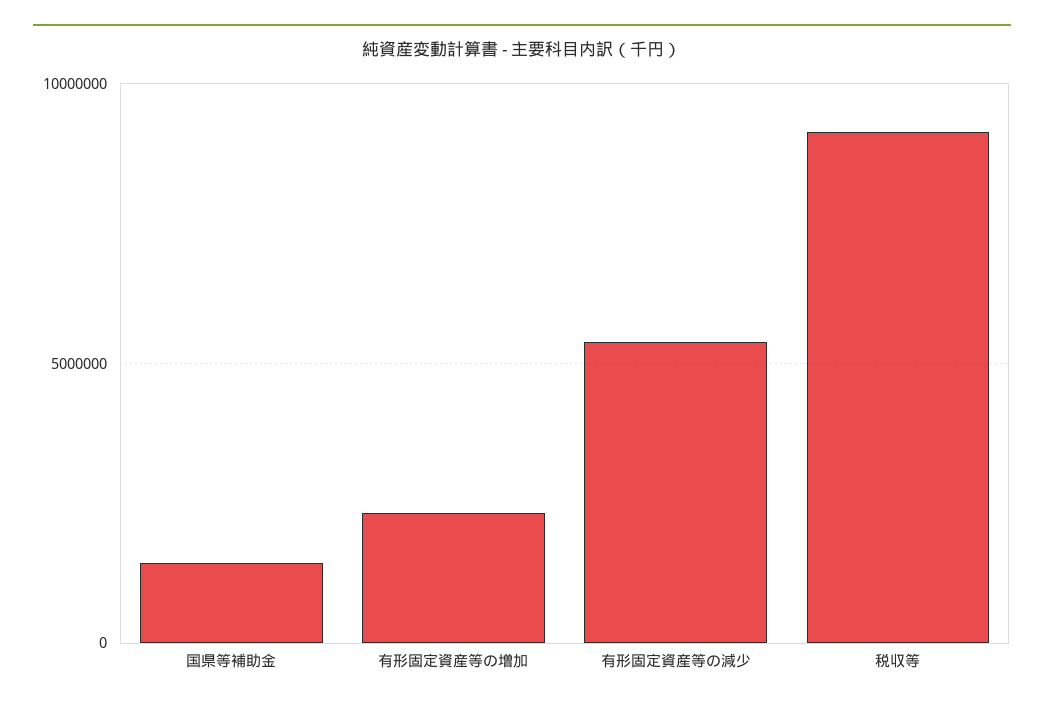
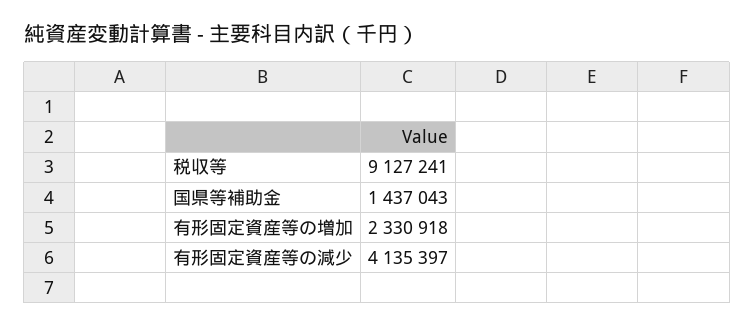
有形固定資産等の減少: 5500000 -> 4135397

